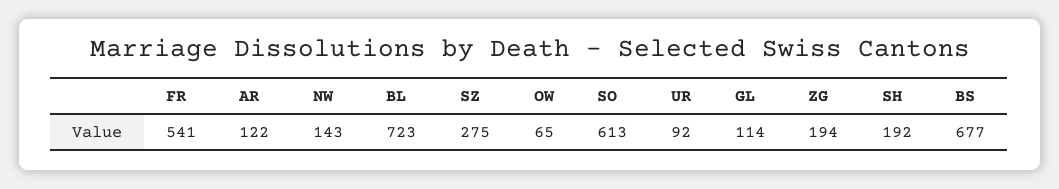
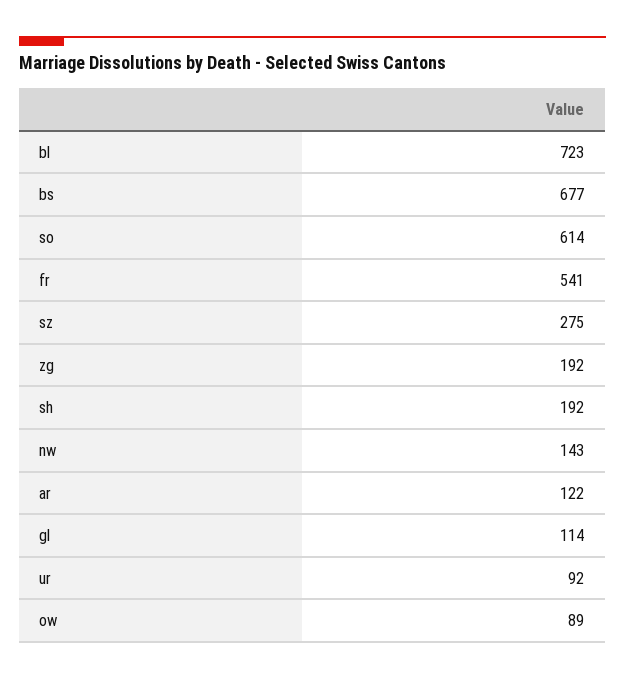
OW: 65 -> 89
SO: 613 -> 614
ZG: 194 -> 192

